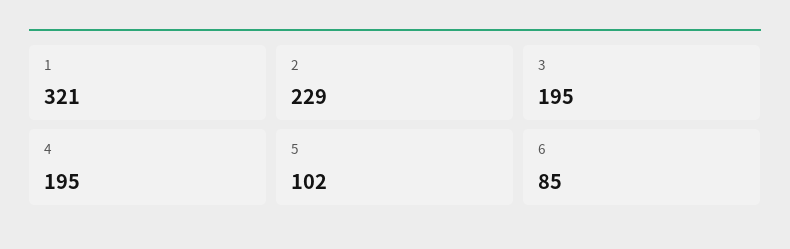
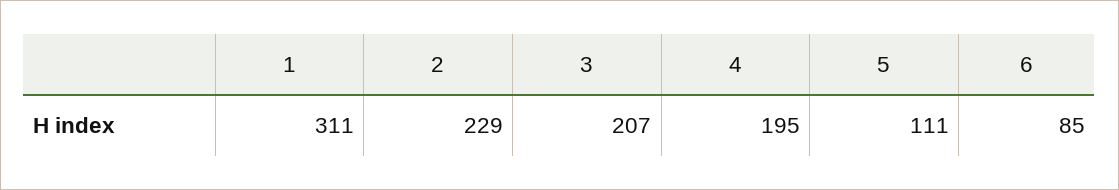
1: 321 -> 311
3: 195 -> 207
5: 102 -> 111

